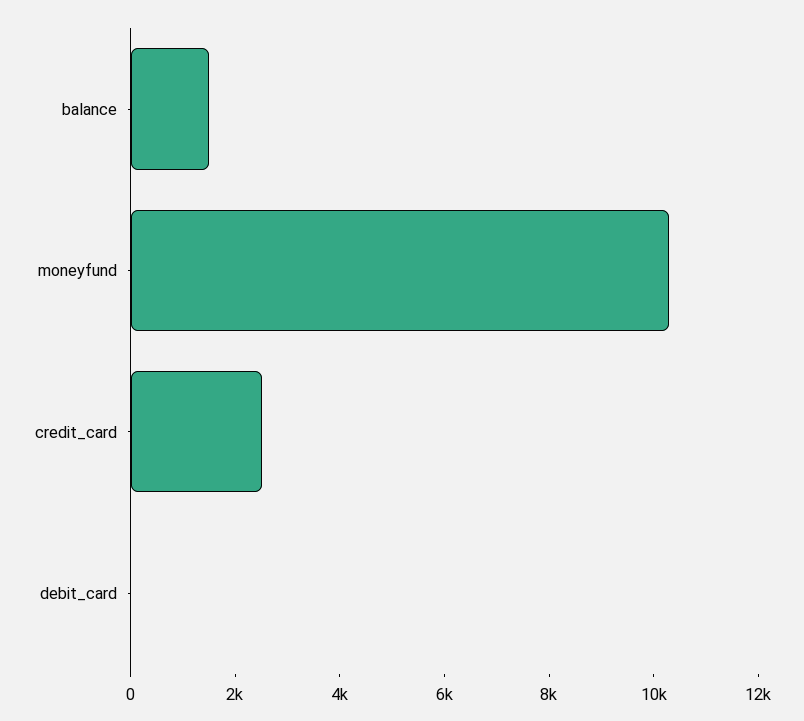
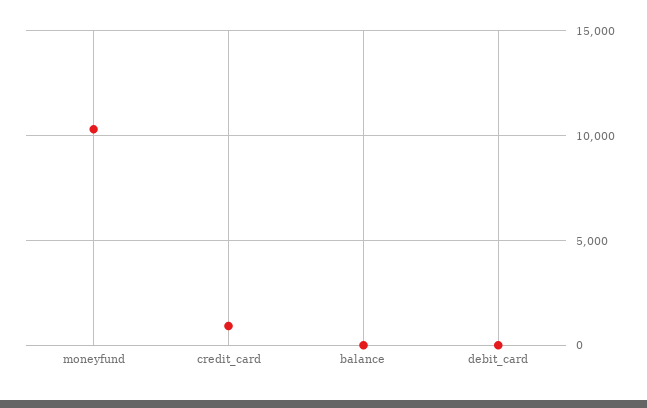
balance: 1500 -> 0
credit_card: 2500 -> 1000

